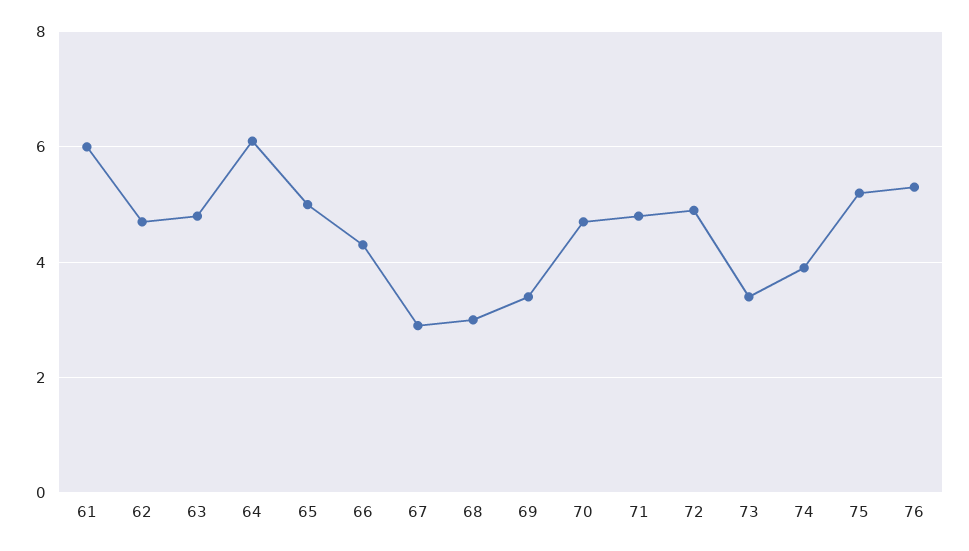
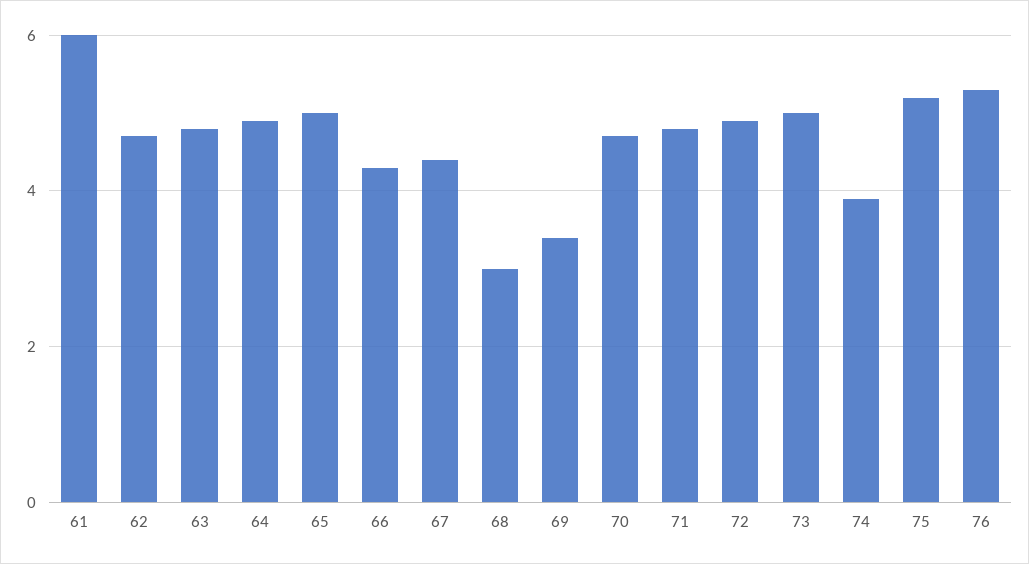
64: 6 -> 5
67: 3 -> 4.5
73: 3.5 -> 5

